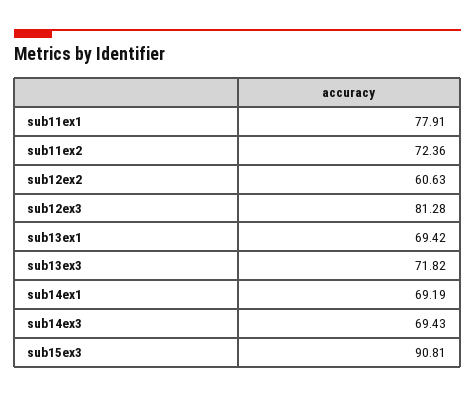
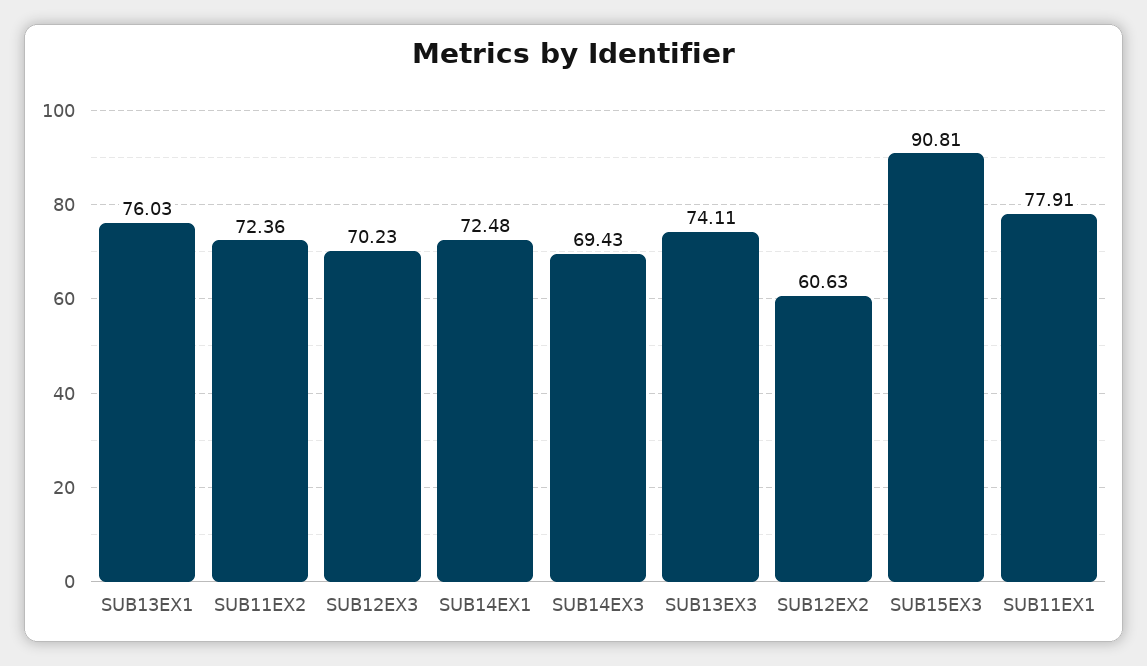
sub12ex3: 81.28 -> 70.23
sub13ex1: 69.42 -> 76.03
sub13ex3: 71.82 -> 74.11
sub14ex1: 69.19 -> 72.48

